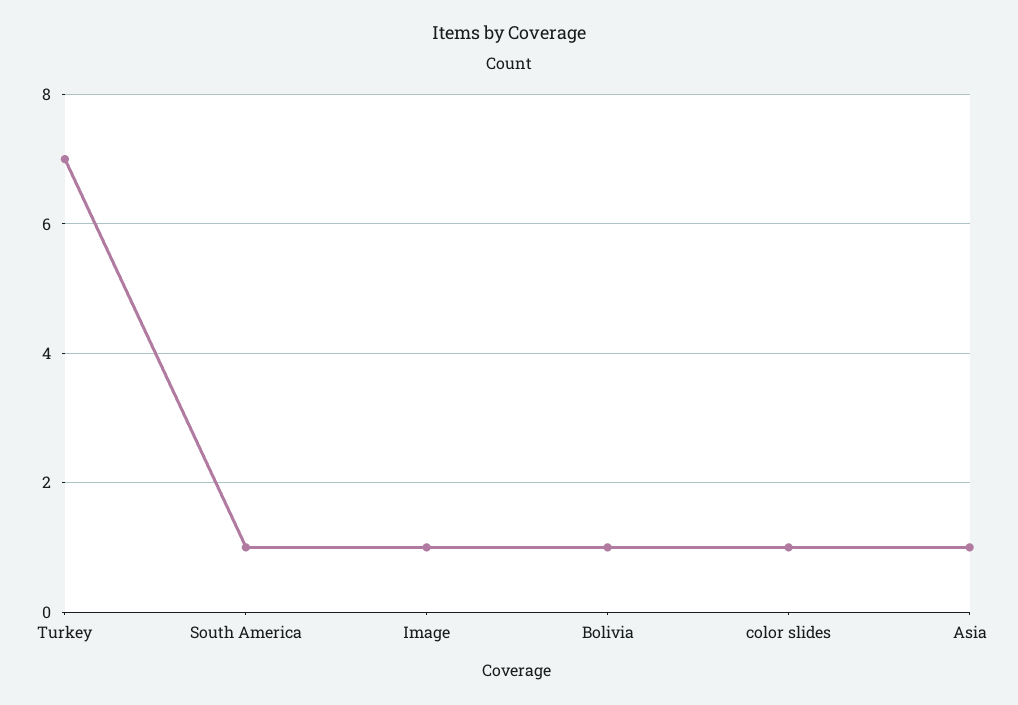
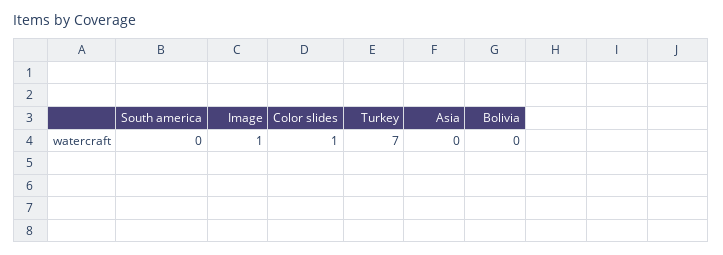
South America: 1 -> 0
Bolivia: 1 -> 0
Asia: 1 -> 0

